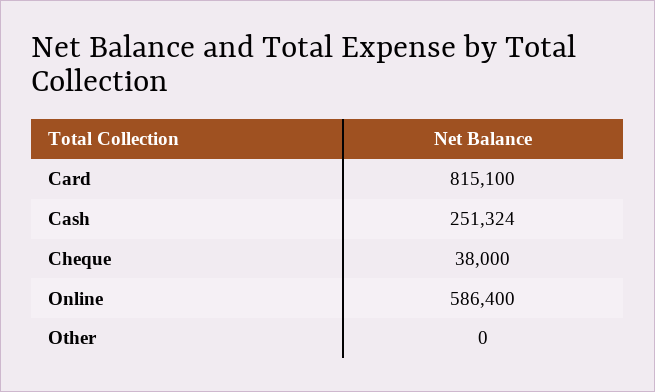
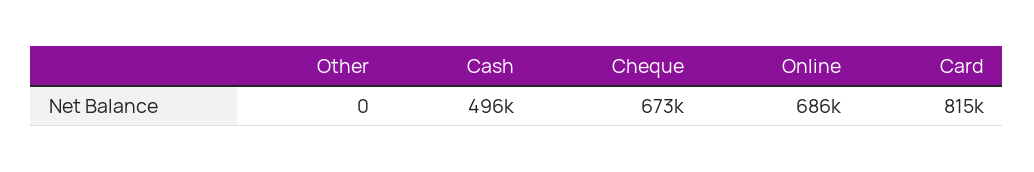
Cash: 251324 -> 496000
Cheque: 38000 -> 673000
Online: 586400 -> 686000

